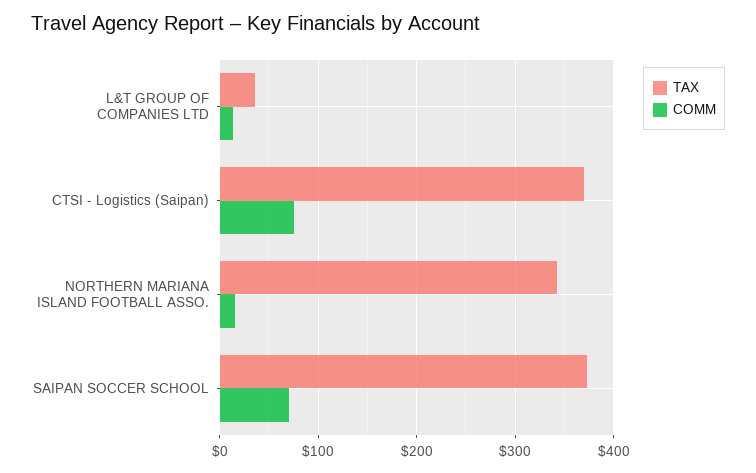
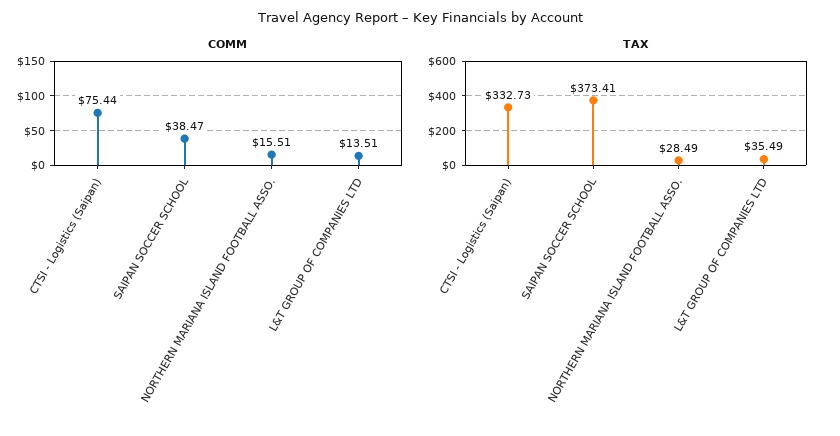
TAX, CTSI - Logistics (Saipan): 370 -> 332.73
TAX, NORTHERN MARIANA ISLAND FOOTBALL ASSO.: 340 -> 28.49
COMM, SAIPAN SOCCER SCHOOL: 70 -> 38.47

